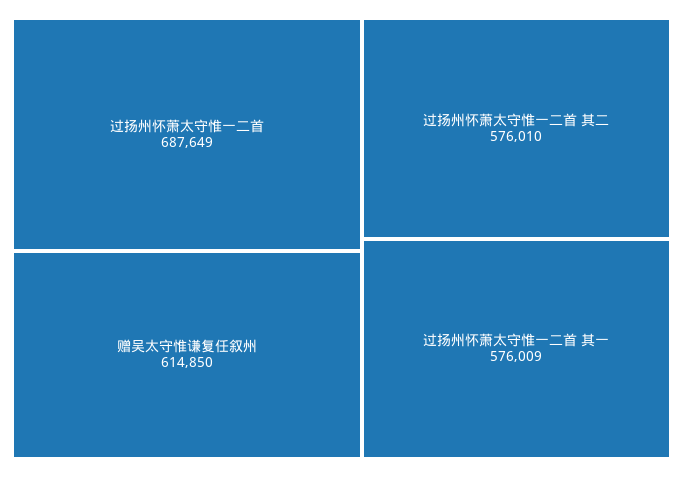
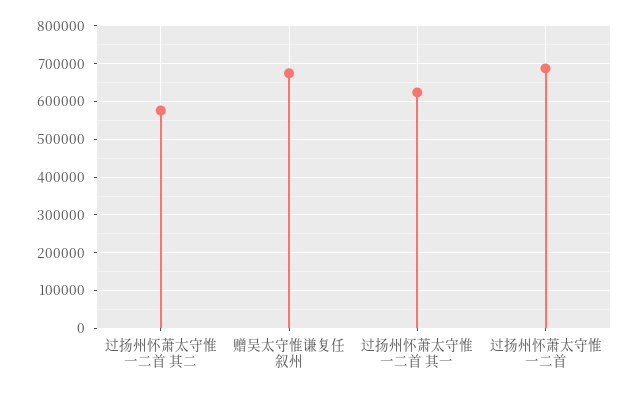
赠吴太守惟谦复任叙州: 614850 -> 680000
过扬州怀萧太守惟一二首 其一: 576009 -> 620000

